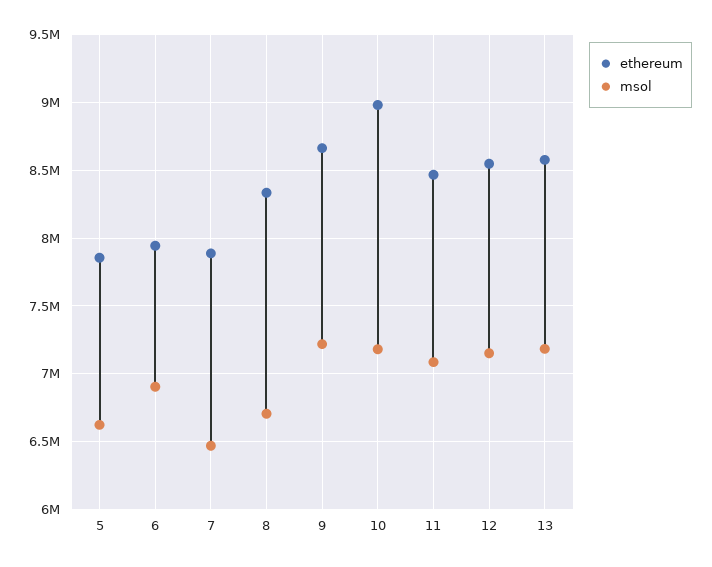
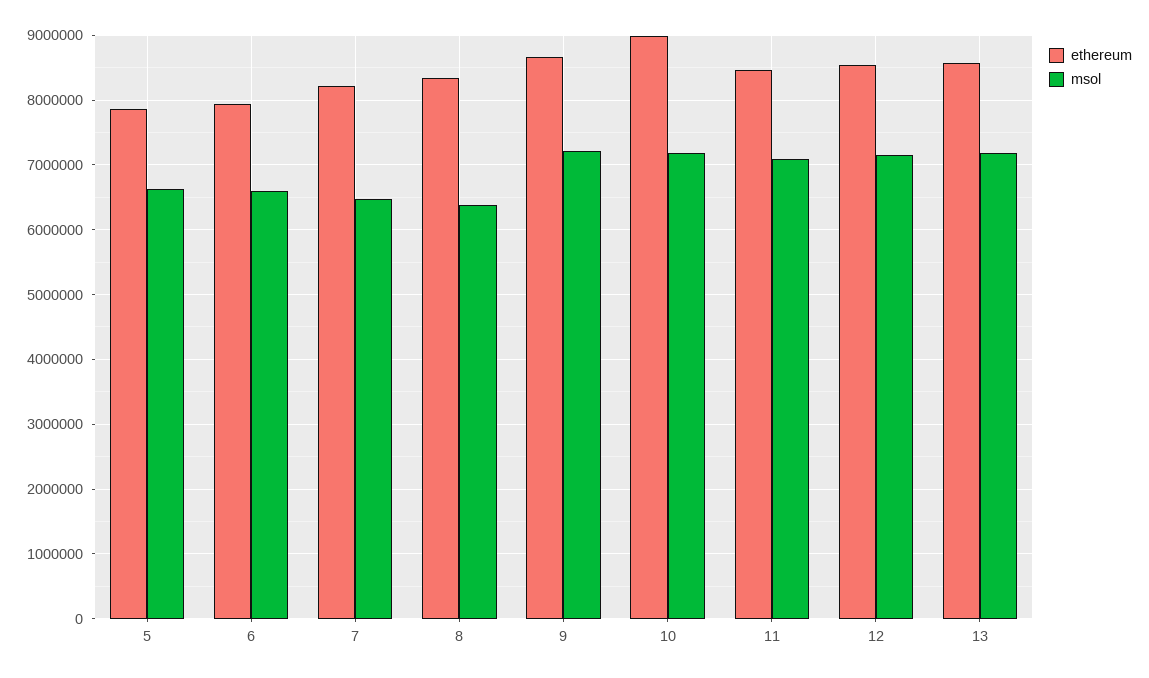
msol, 6: 6900000 -> 6600000
ethereum, 7: 7900000 -> 8200000
msol, 8: 6700000 -> 6400000

